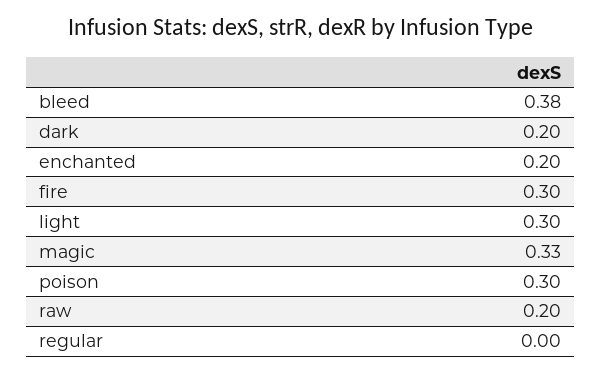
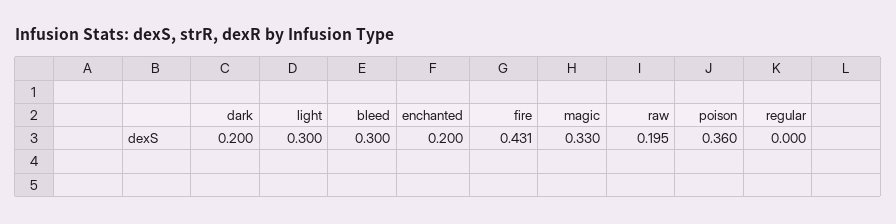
bleed: 0.38 -> 0.3
fire: 0.3 -> 0.431
poison: 0.3 -> 0.36
raw: 0.2 -> 0.195

